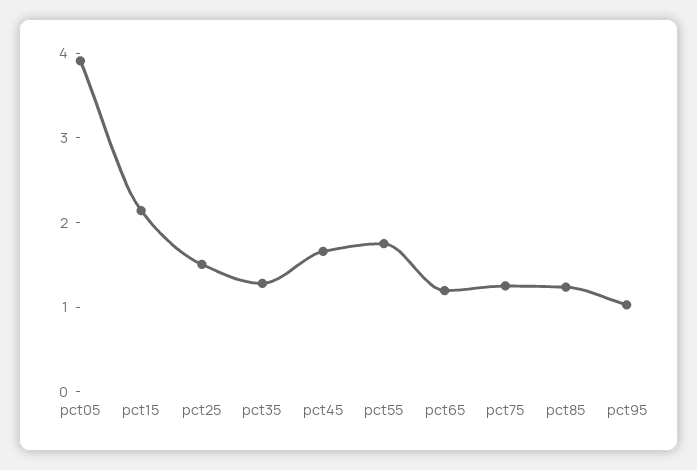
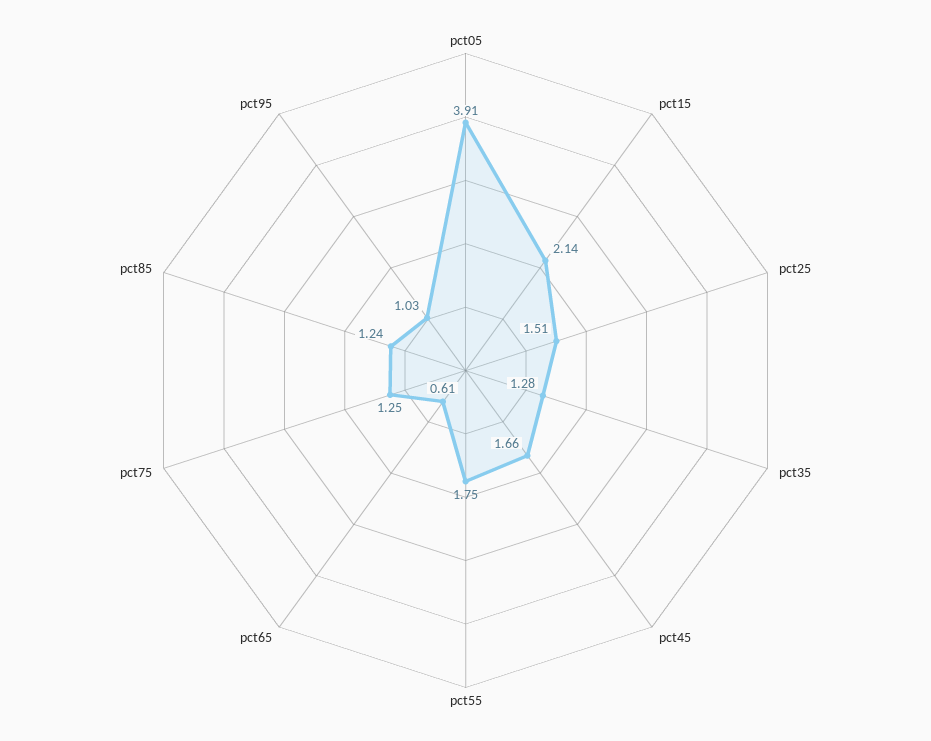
pct65: 1.2 -> 0.61

